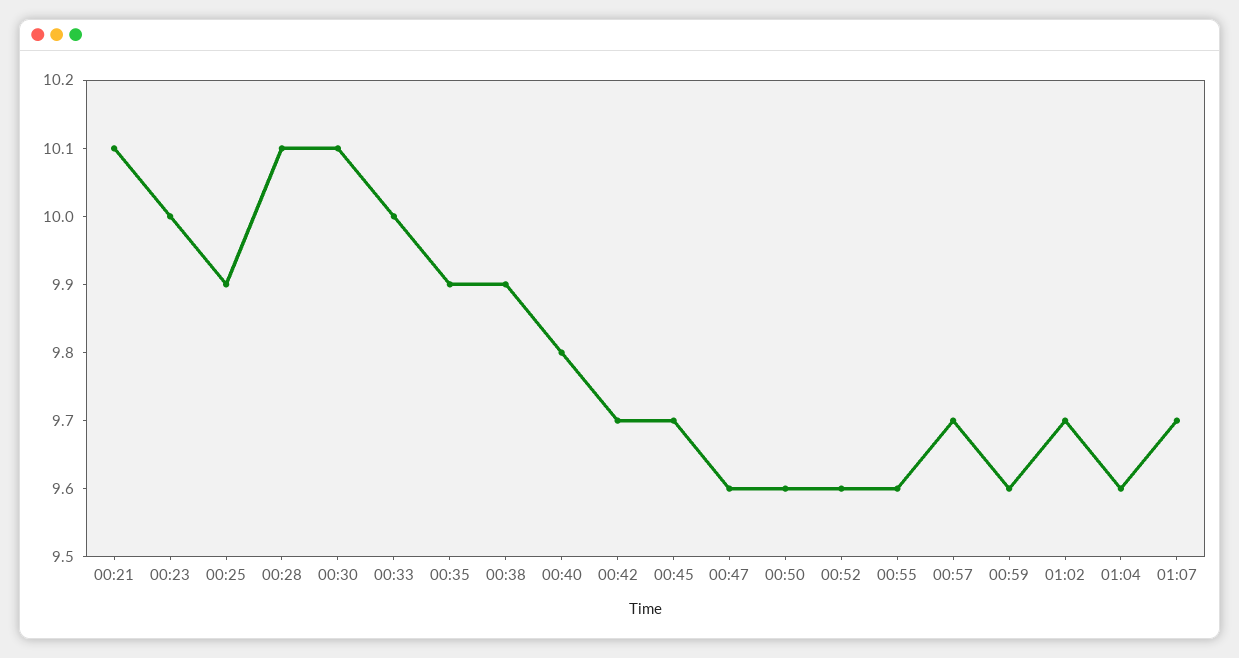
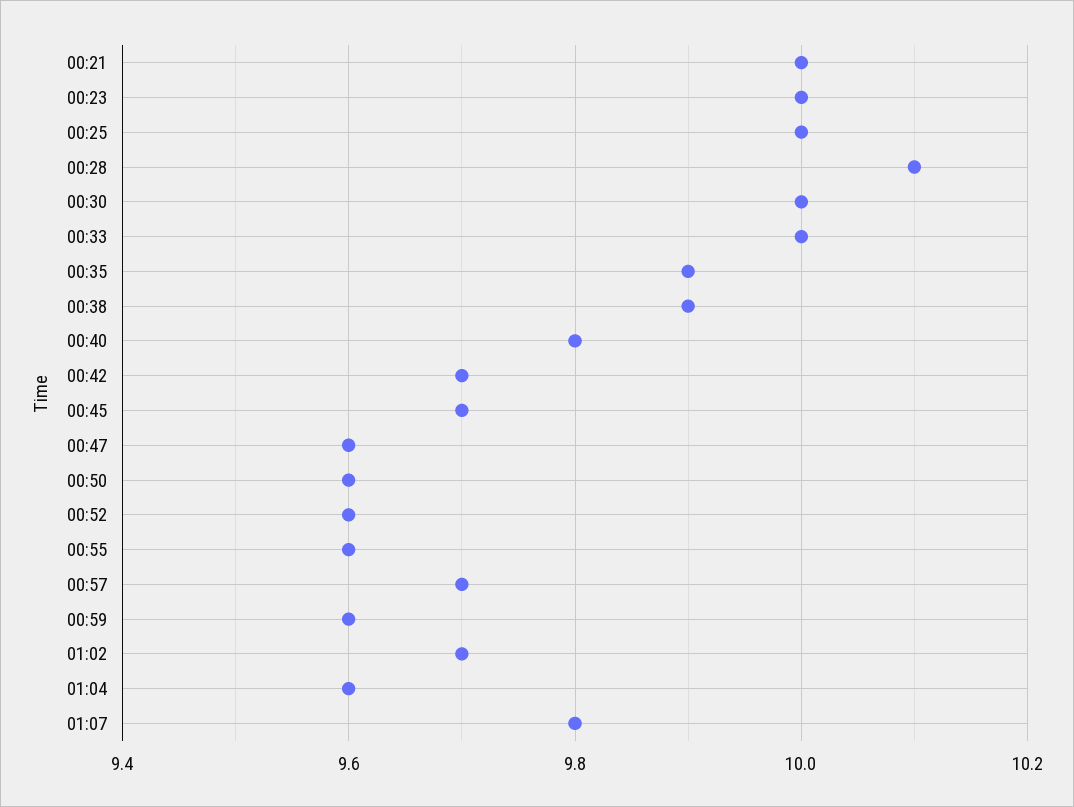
00:21: 10.1 -> 10
00:25: 9.9 -> 10
00:30: 10.1 -> 10
01:07: 9.7 -> 9.8

